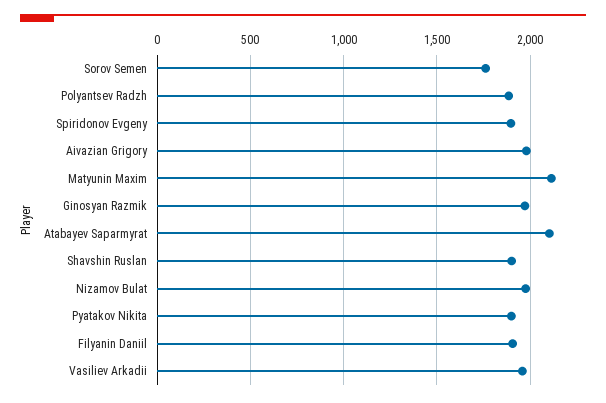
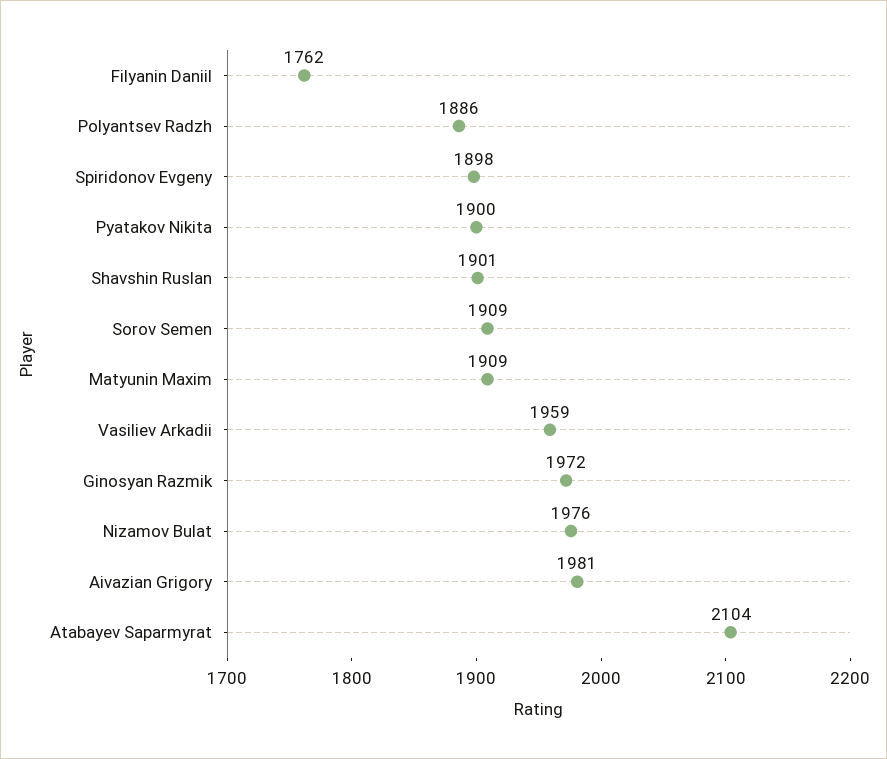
Sorov Semen: 1750 -> 1909
Matyunin Maxim: 2100 -> 1909
Filyanin Daniil: 1900 -> 1762

